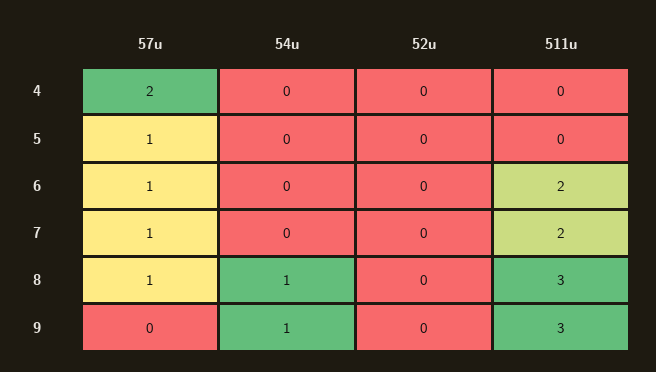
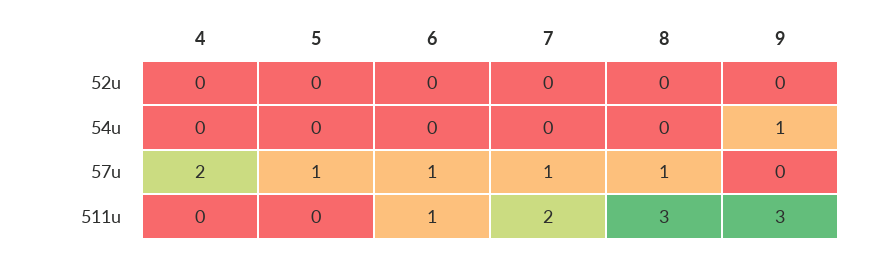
511u, 6: 2 -> 1
54u, 8: 1 -> 0

